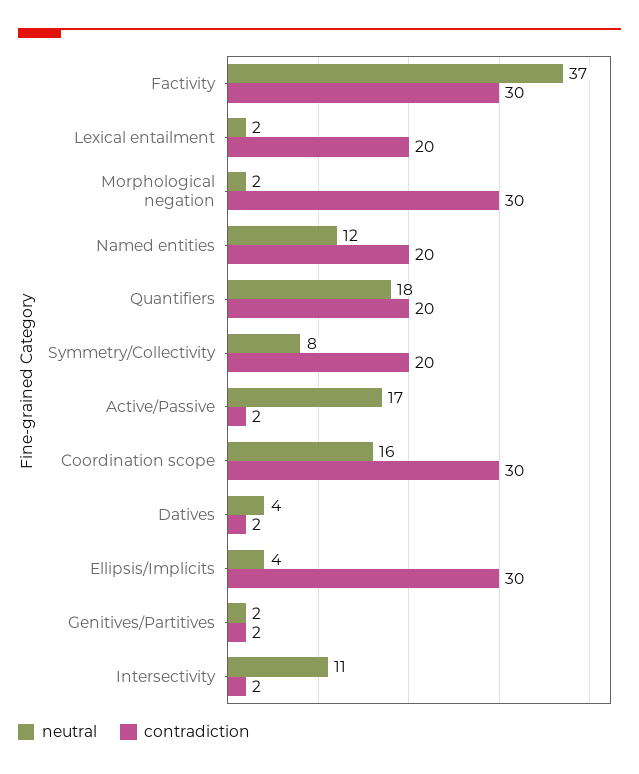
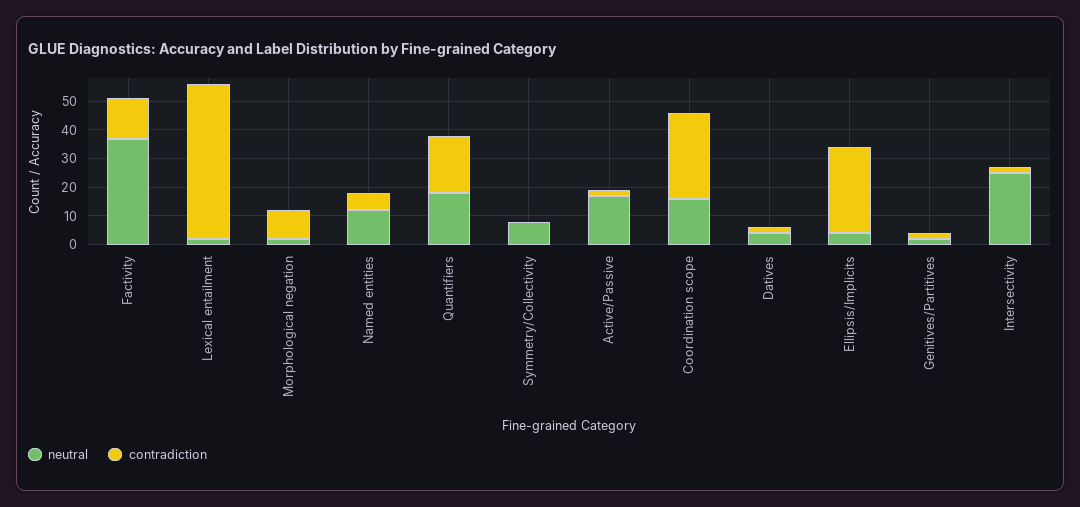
contradiction, Factivity: 30 -> 15
contradiction, Lexical entailment: 20 -> 55
contradiction, Morphological negation: 30 -> 10
contradiction, Named entities: 20 -> 5
contradiction, Symmetry/Collectivity: 20 -> 0
neutral, Intersectivity: 11 -> 25

